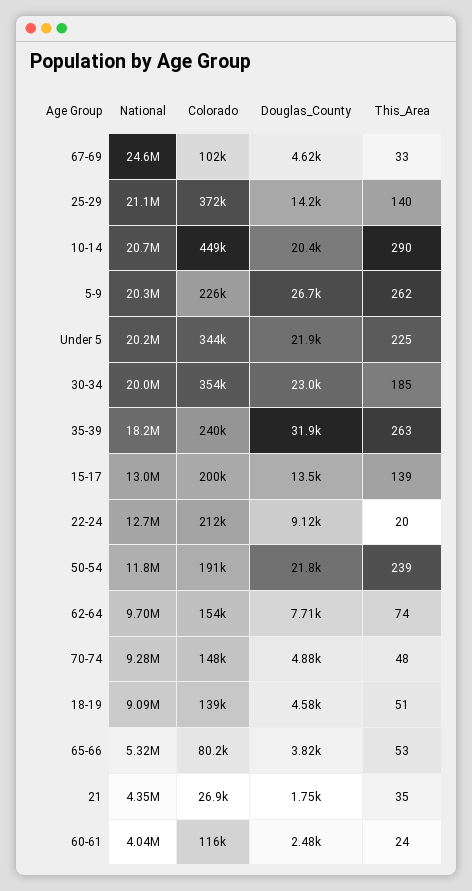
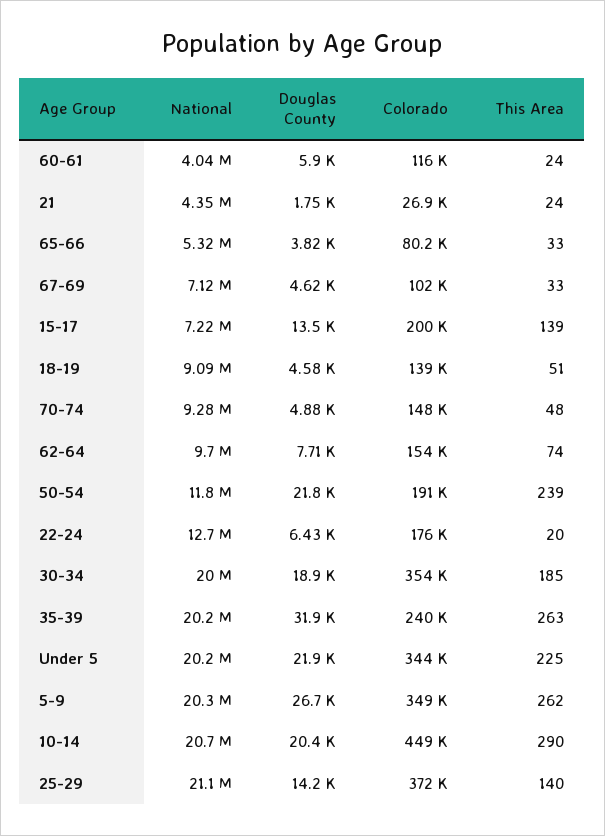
National, 67-69: 24600000 -> 7120000
Colorado, 5-9: 226000 -> 349000
Douglas_County, 30-34: 23000 -> 18900
National, 35-39: 18200000 -> 20200000
National, 15-17: 13000000 -> 7220000
Colorado, 22-24: 212000 -> 176000
Douglas_County, 22-24: 9120 -> 6430
This_Area, 65-66: 53 -> 33
This_Area, 21: 35 -> 24
Douglas_County, 60-61: 2480 -> 5900

